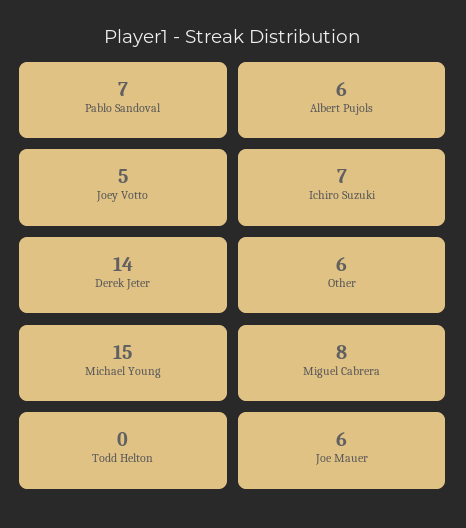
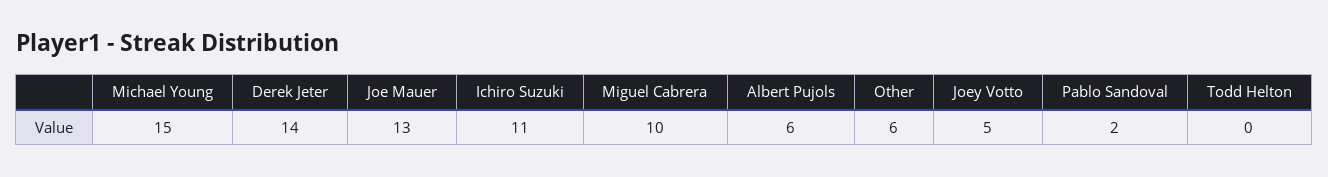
Pablo Sandoval: 7 -> 2
Ichiro Suzuki: 7 -> 11
Miguel Cabrera: 8 -> 10
Joe Mauer: 6 -> 13

